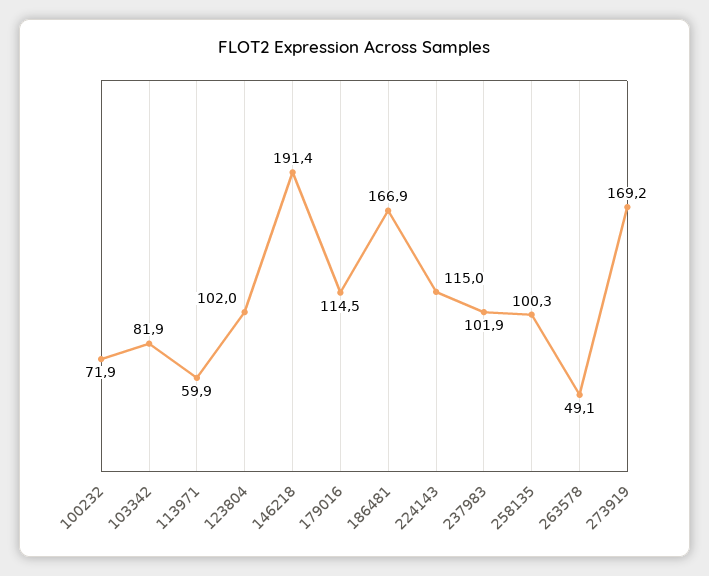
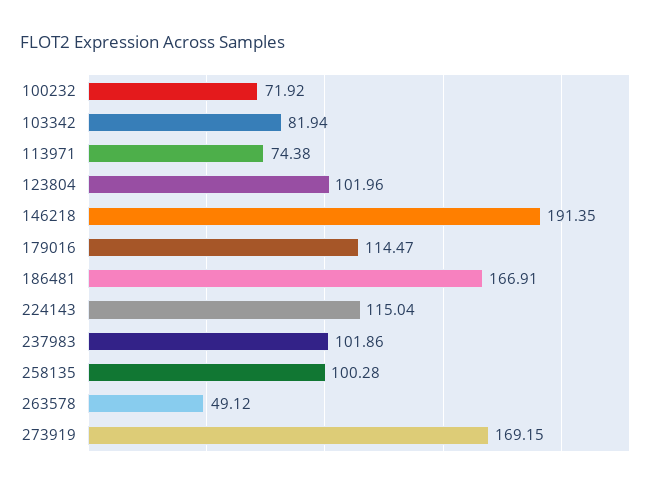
113971: 59.9 -> 74.38

